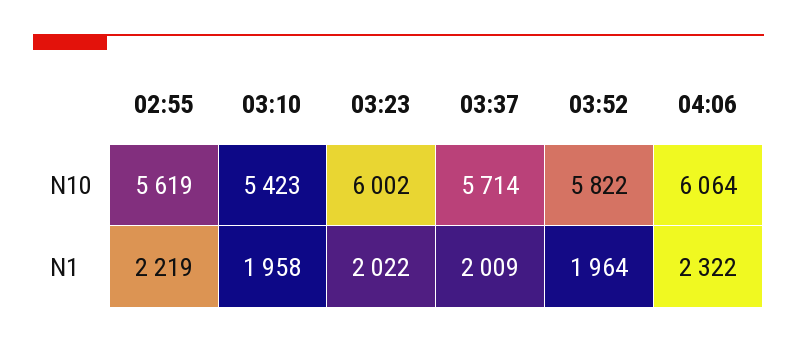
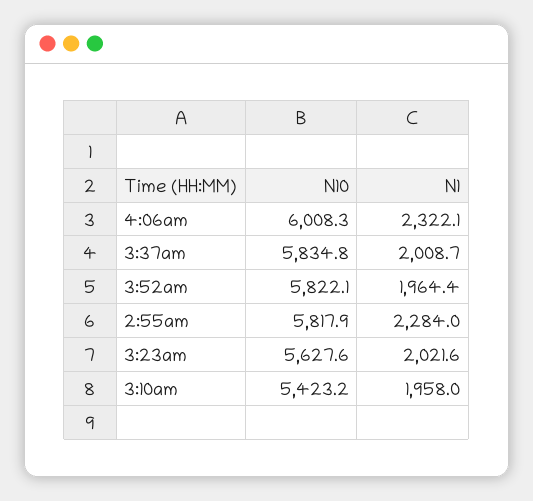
02:55, N10: 5619 -> 5817.9
03:23, N10: 6002 -> 5627.6
03:37, N10: 5714 -> 5834.8
04:06, N10: 6064 -> 6008.3
02:55, N1: 2219 -> 2284

